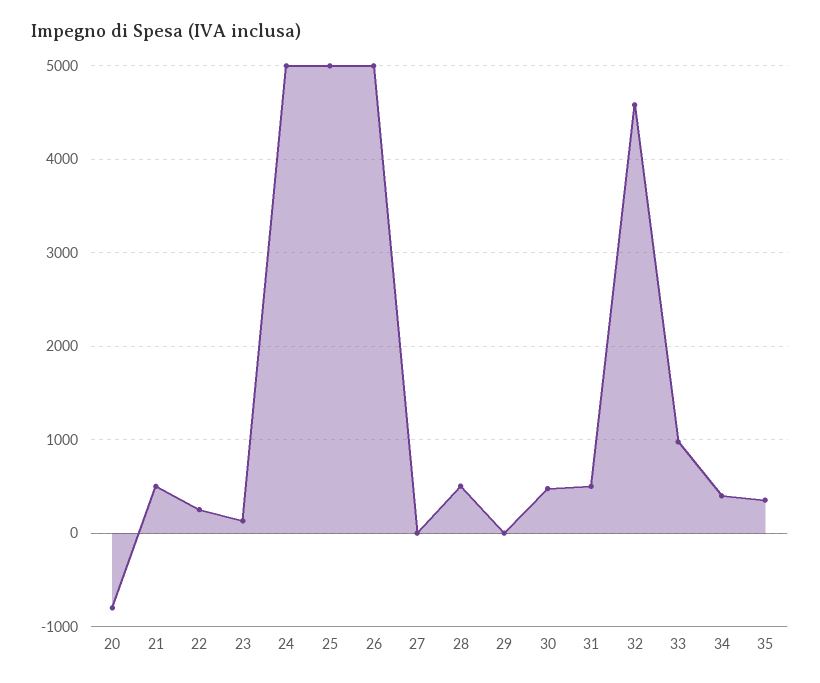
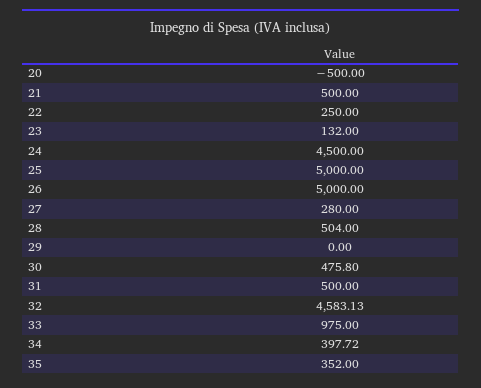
20: -800 -> -500
24: 5000 -> 4500
27: 0 -> 280

